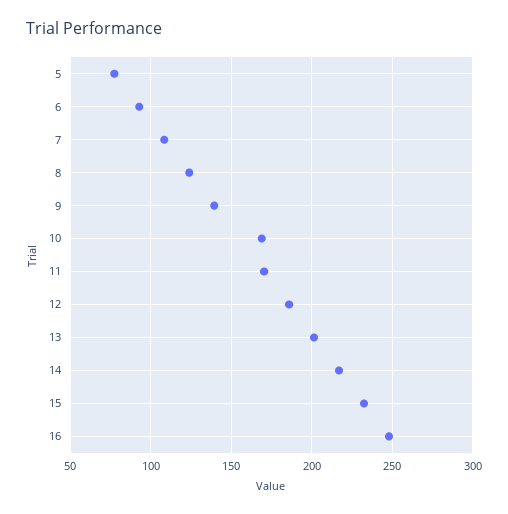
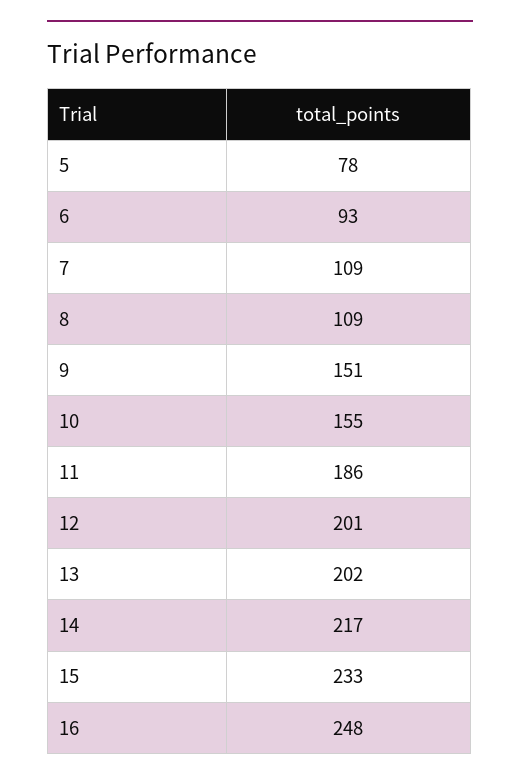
8: 125 -> 109
9: 140 -> 151
10: 170 -> 155
11: 170 -> 186
12: 185 -> 201

